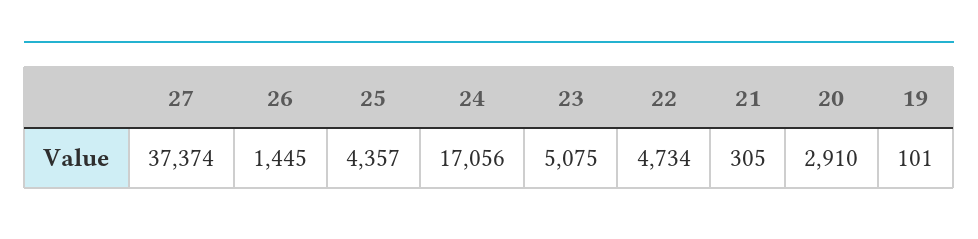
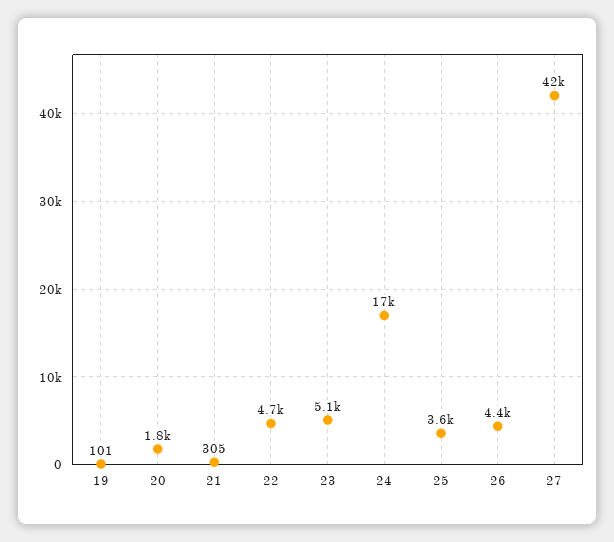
27: 37374 -> 42000
26: 1445 -> 4400
25: 4357 -> 3600
20: 2910 -> 1800

